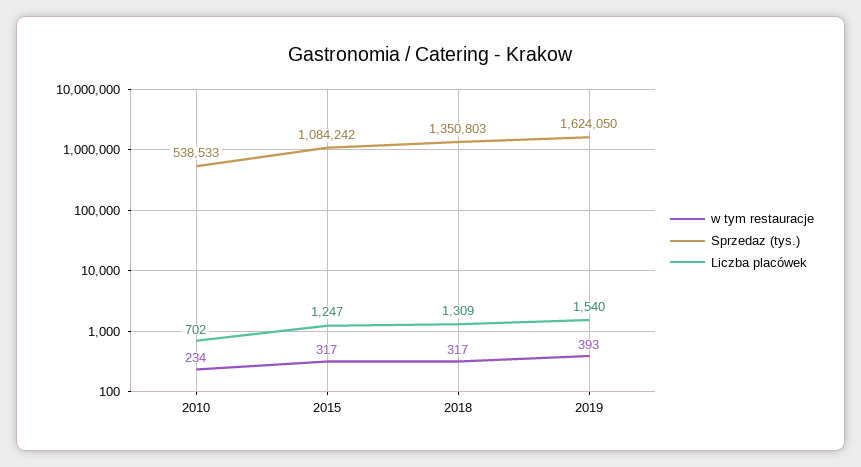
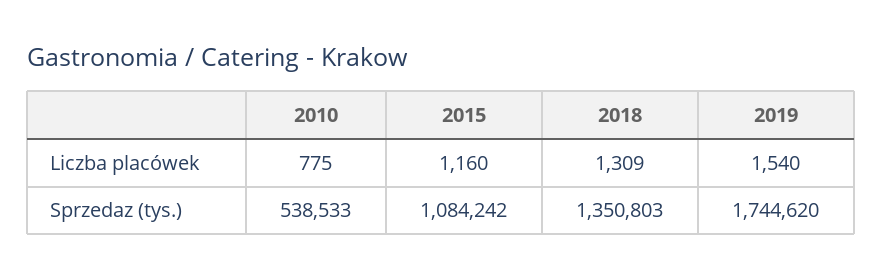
w tym restauracje, 2010: 234 -> none
Liczba placówek, 2010: 702 -> 775
w tym restauracje, 2015: 317 -> none
Liczba placówek, 2015: 1247 -> 1160
w tym restauracje, 2018: 317 -> none
w tym restauracje, 2019: 393 -> none
Sprzedaz (tys.), 2019: 1624050 -> 1744620

